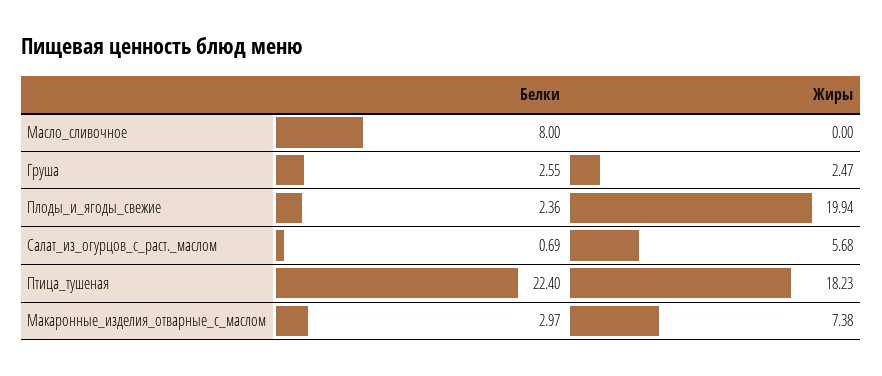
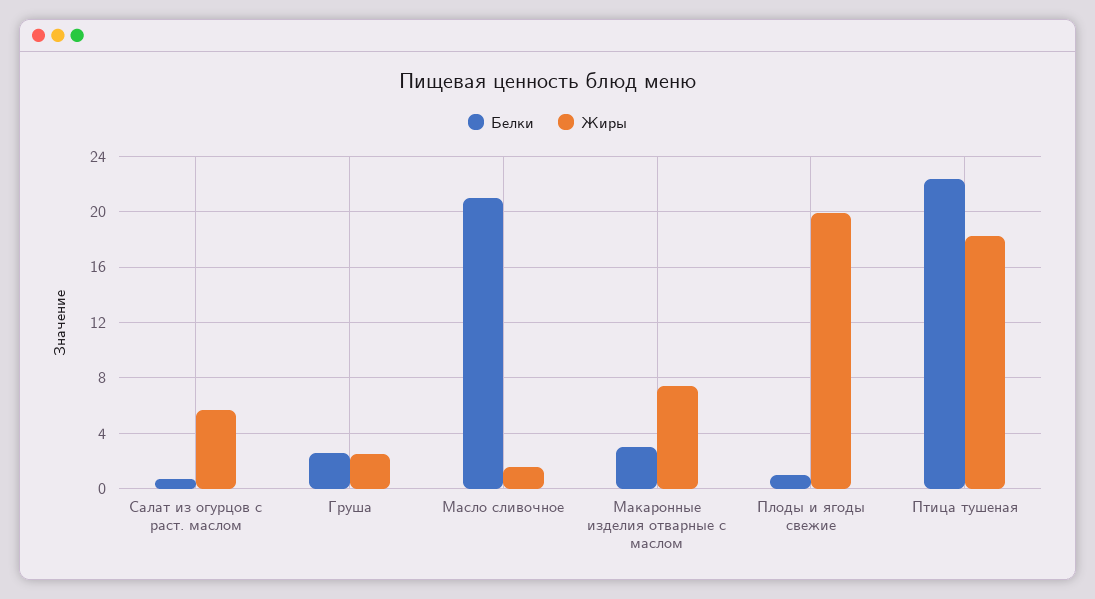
Белки, Масло_сливочное: 8 -> 21
Жиры, Масло_сливочное: 0 -> 1.5
Белки, Плоды_и_ягоды_свежие: 2.36 -> 1

